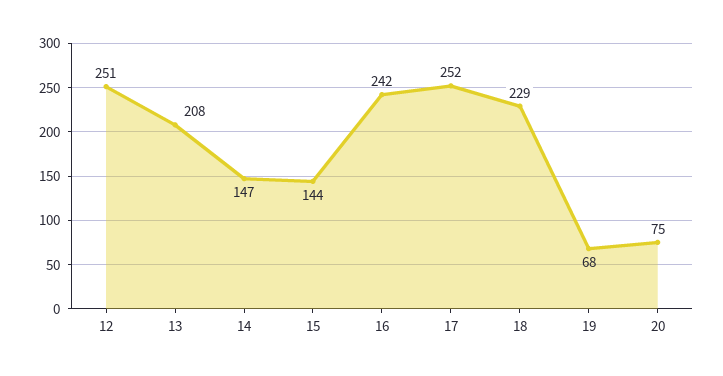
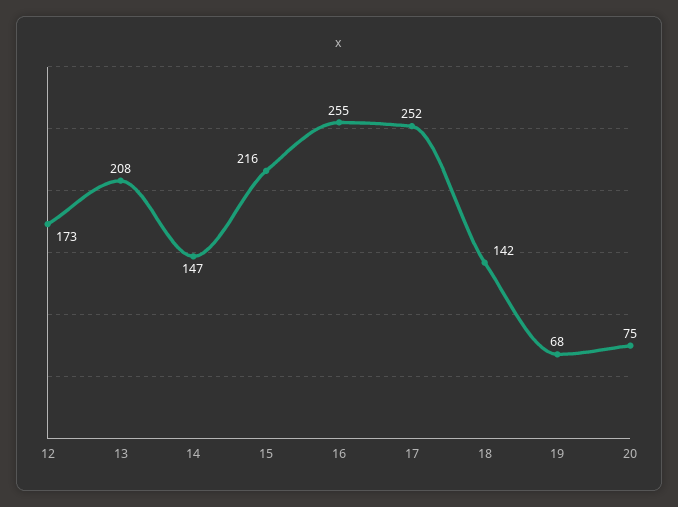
12: 251 -> 173
15: 144 -> 216
16: 242 -> 255
18: 229 -> 142

